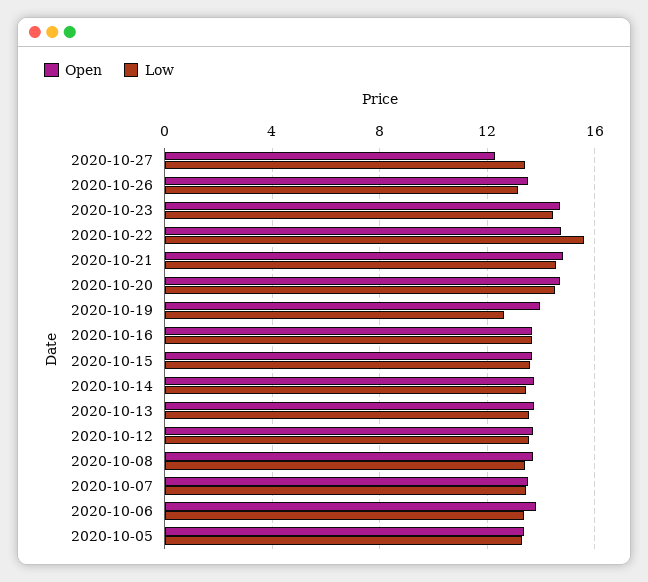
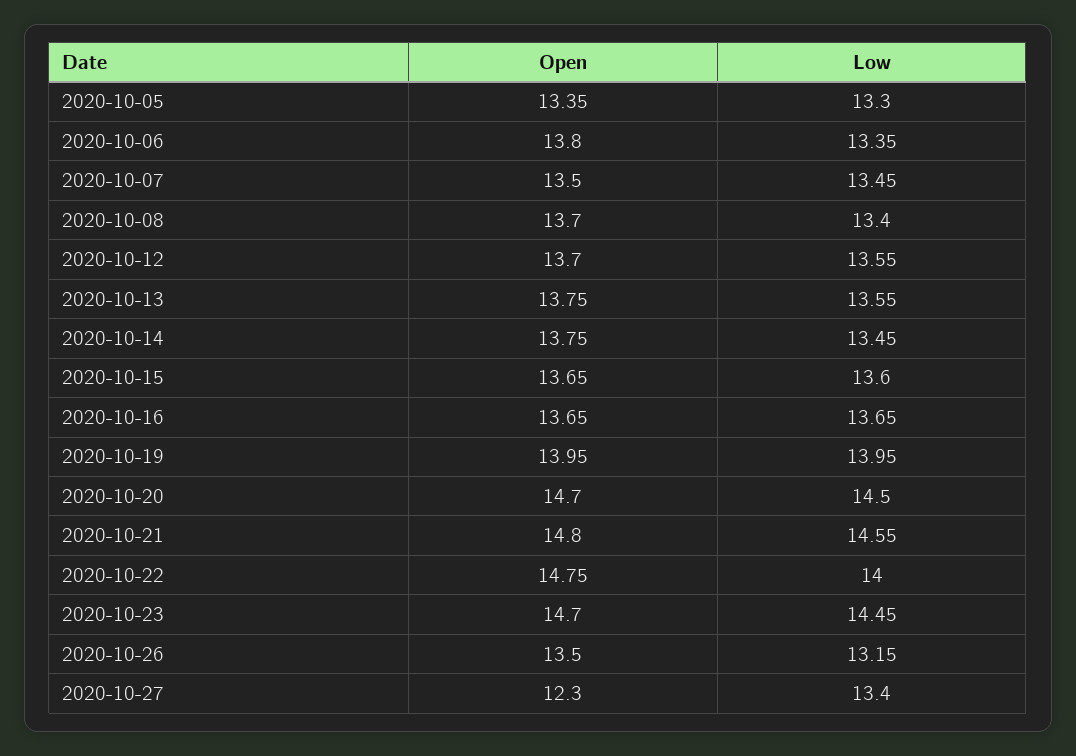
Low, 2020-10-22: 15.5 -> 14
Low, 2020-10-19: 12.5 -> 13.95

